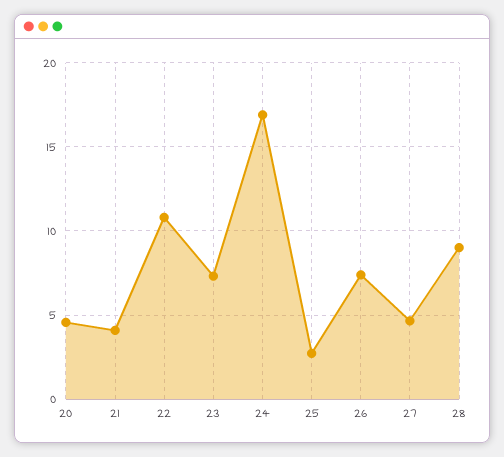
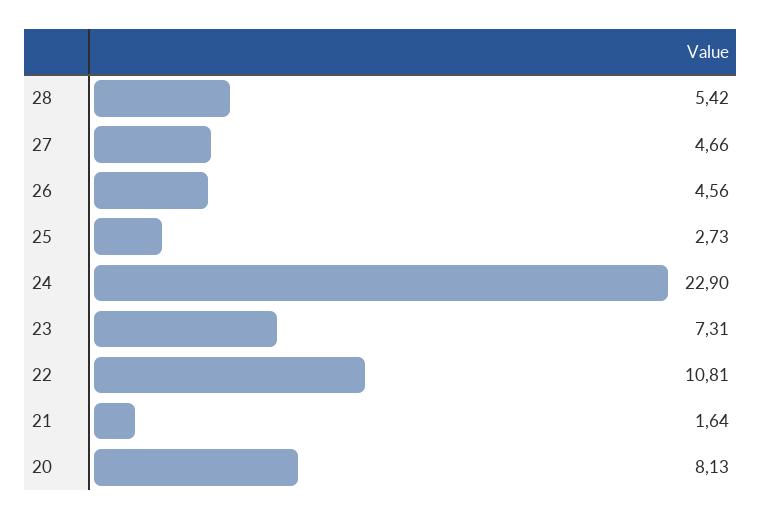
20: 4.5 -> 8.13
21: 4 -> 1.64
24: 17 -> 22.9
26: 7.5 -> 4.56
28: 9 -> 5.42

